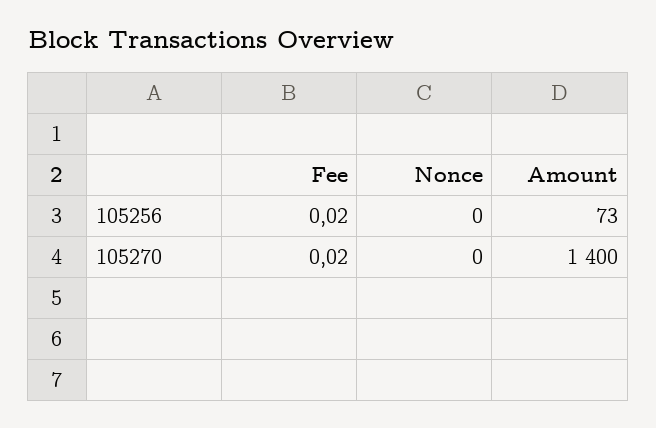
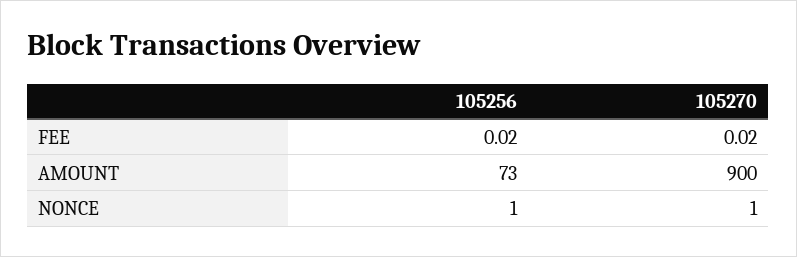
Nonce, 105256: 0 -> 1
Nonce, 105270: 0 -> 1
Amount, 105270: 1400 -> 900

